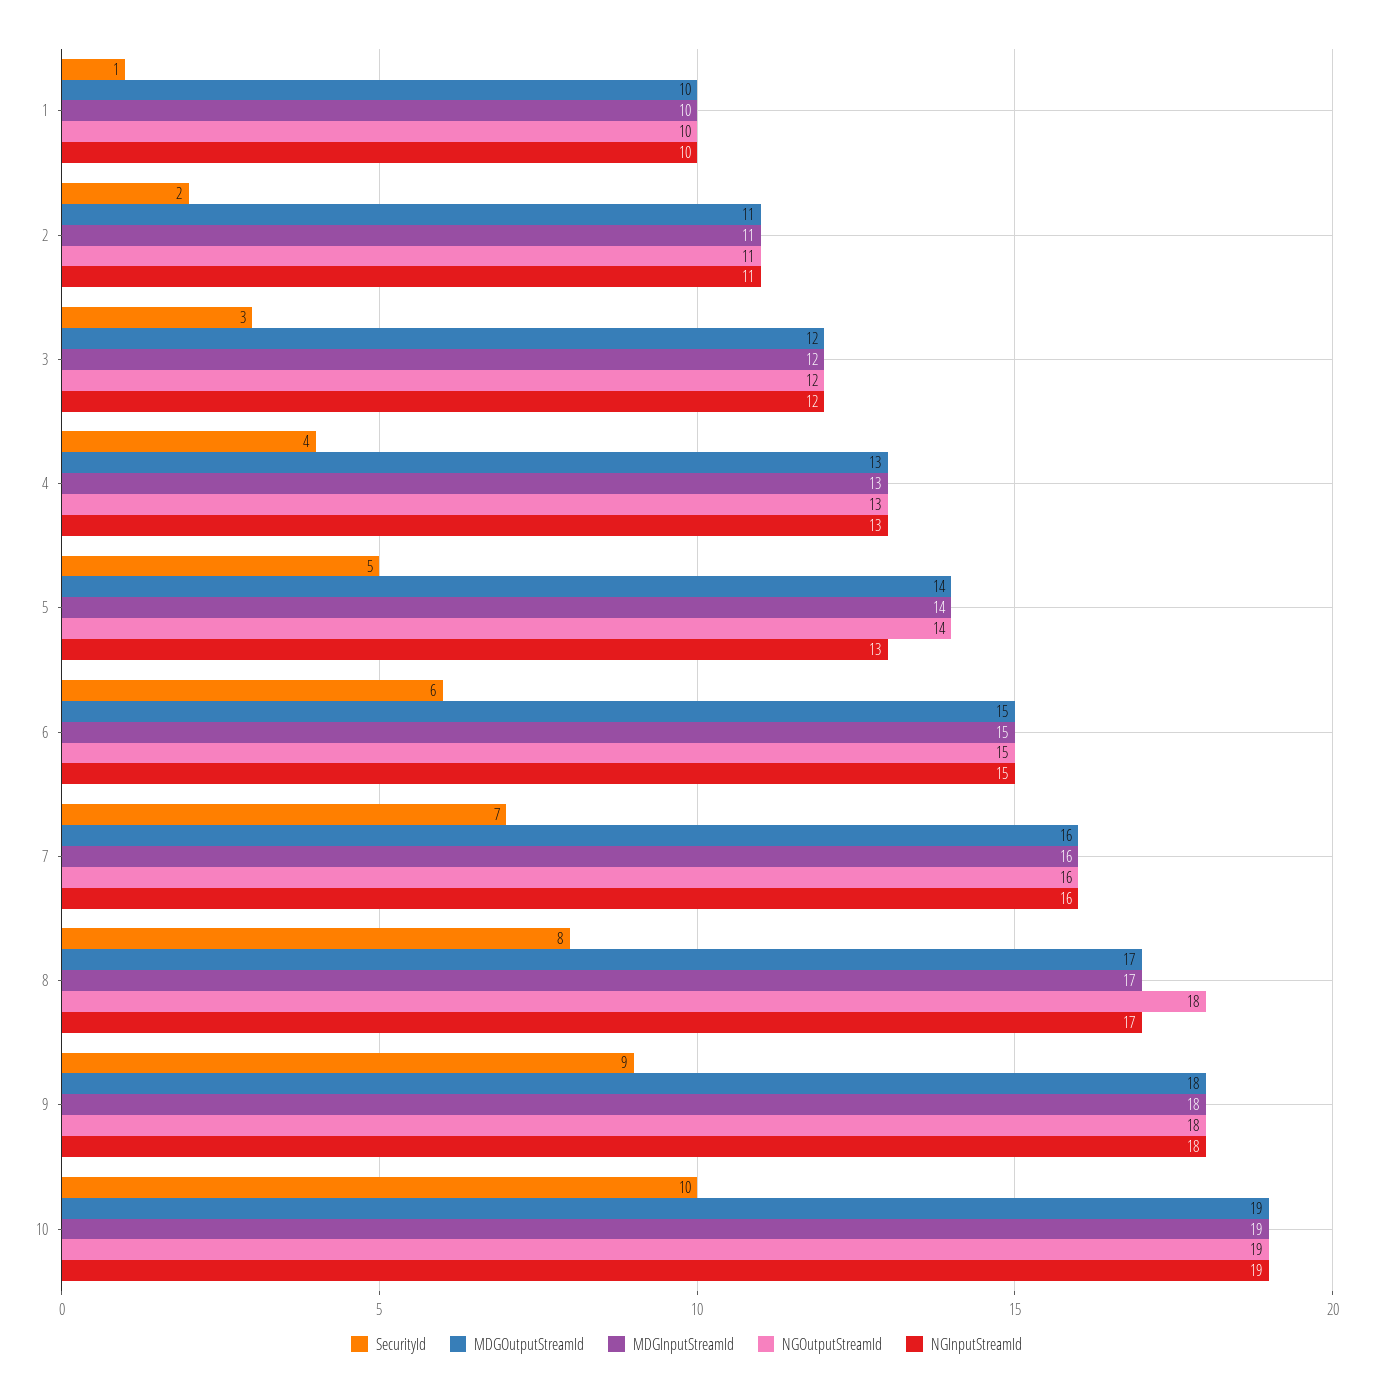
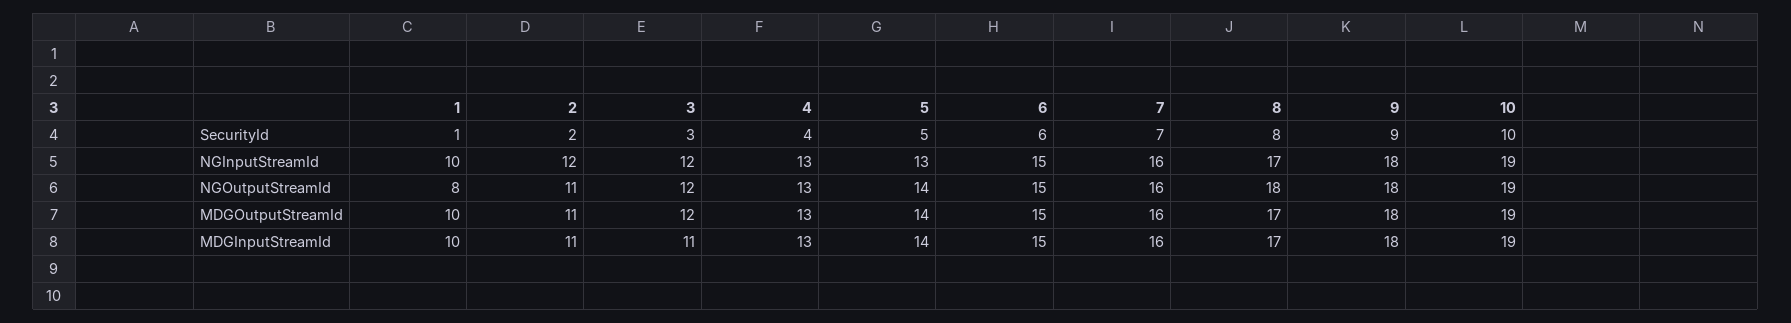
NGOutputStreamId, 1: 10 -> 8
NGInputStreamId, 2: 11 -> 12
MDGInputStreamId, 3: 12 -> 11

